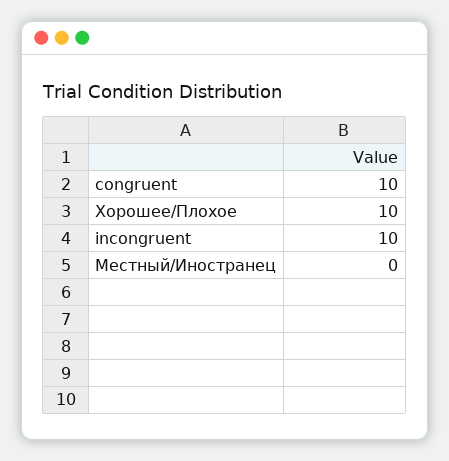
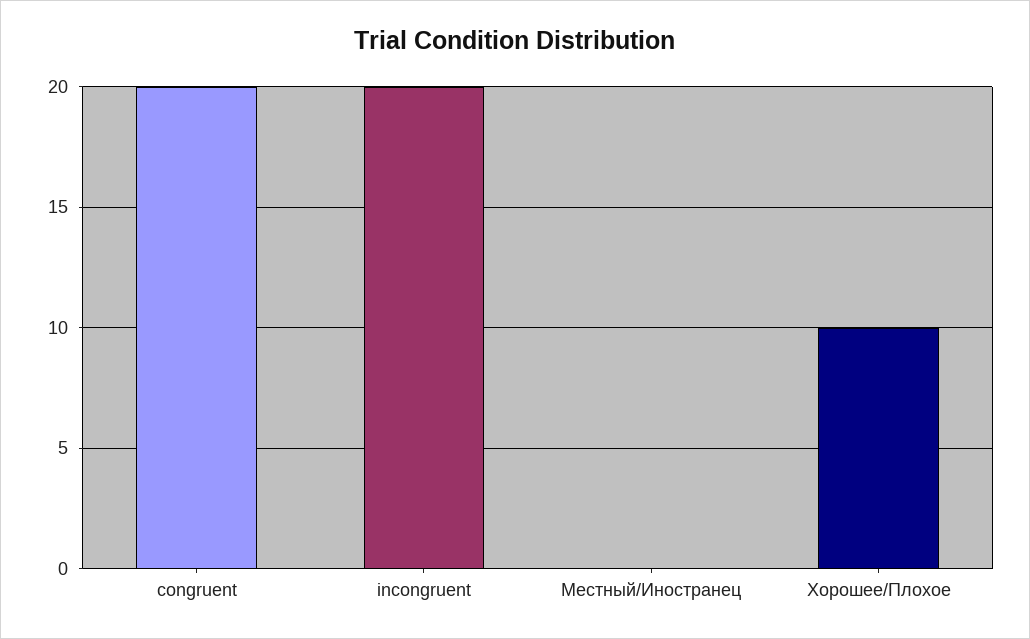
congruent: 10 -> 20
incongruent: 10 -> 20

